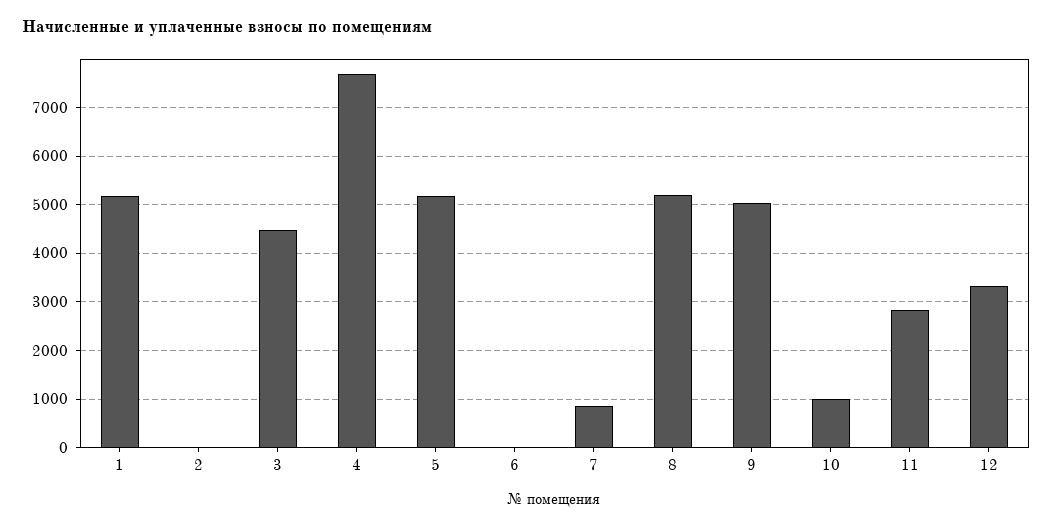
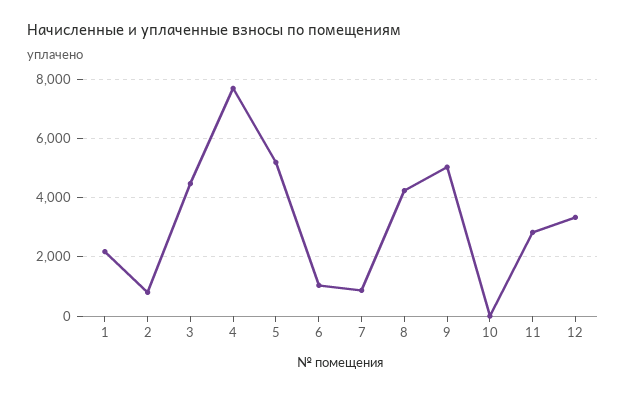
1: 5200 -> 2250
2: 0 -> 750
6: 0 -> 1000
8: 5200 -> 4250
10: 1000 -> 0

